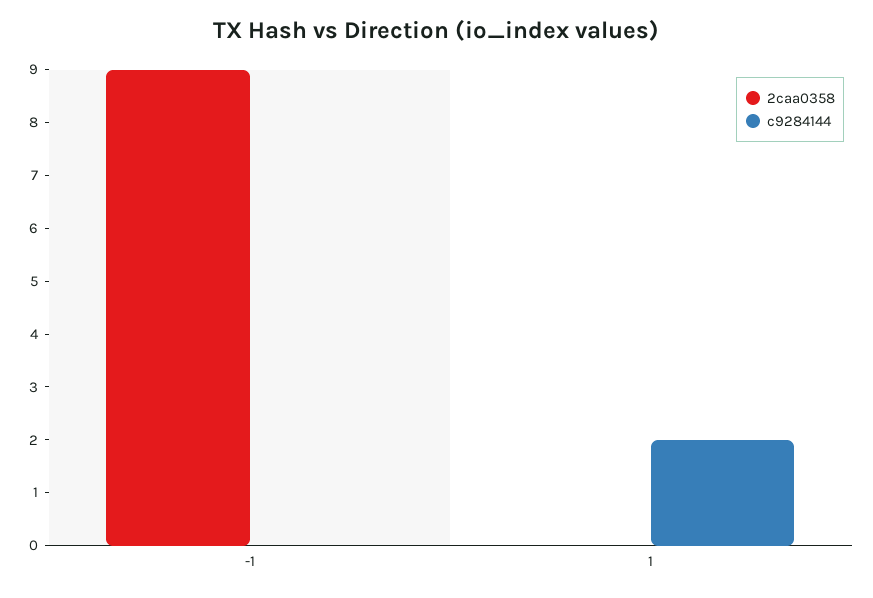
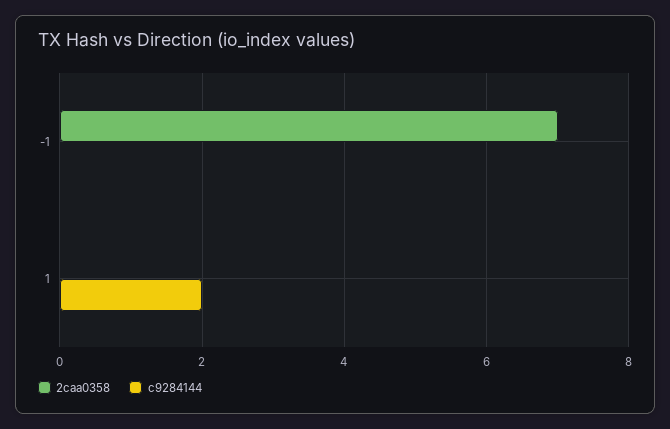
2caa0358, -1: 9 -> 7

